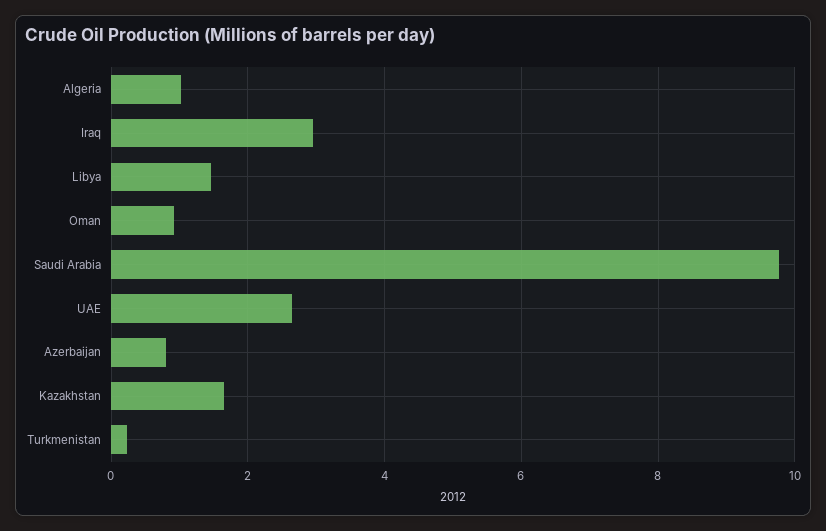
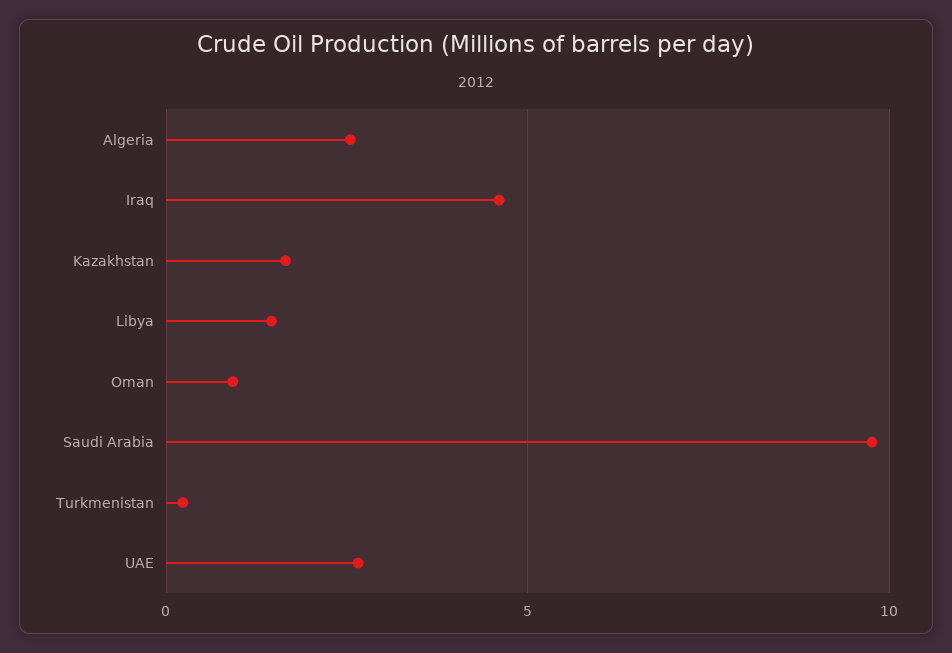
Algeria: 1 -> 2.5
Iraq: 3 -> 4.5
Azerbaijan: 0.8 -> none

